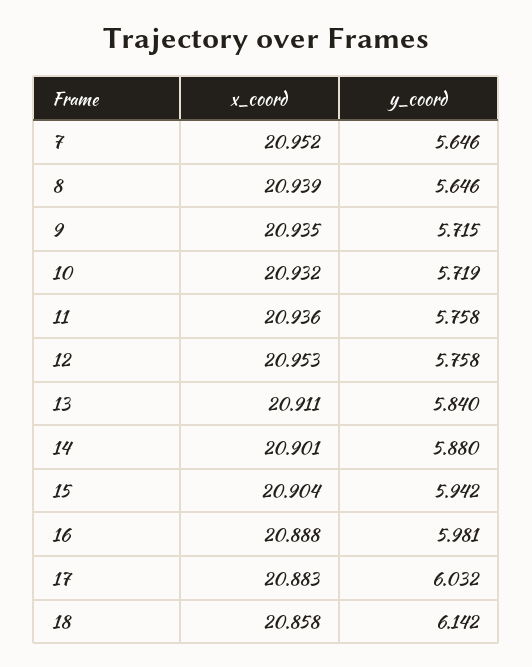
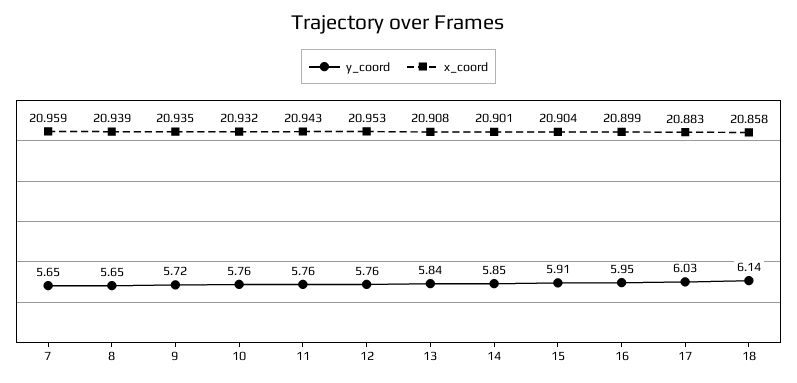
x_coord, 7: 20.952 -> 20.959
y_coord, 10: 5.719 -> 5.76
x_coord, 11: 20.936 -> 20.943
x_coord, 13: 20.911 -> 20.908
y_coord, 14: 5.88 -> 5.85
y_coord, 15: 5.942 -> 5.91
x_coord, 16: 20.888 -> 20.899
y_coord, 16: 5.981 -> 5.95

